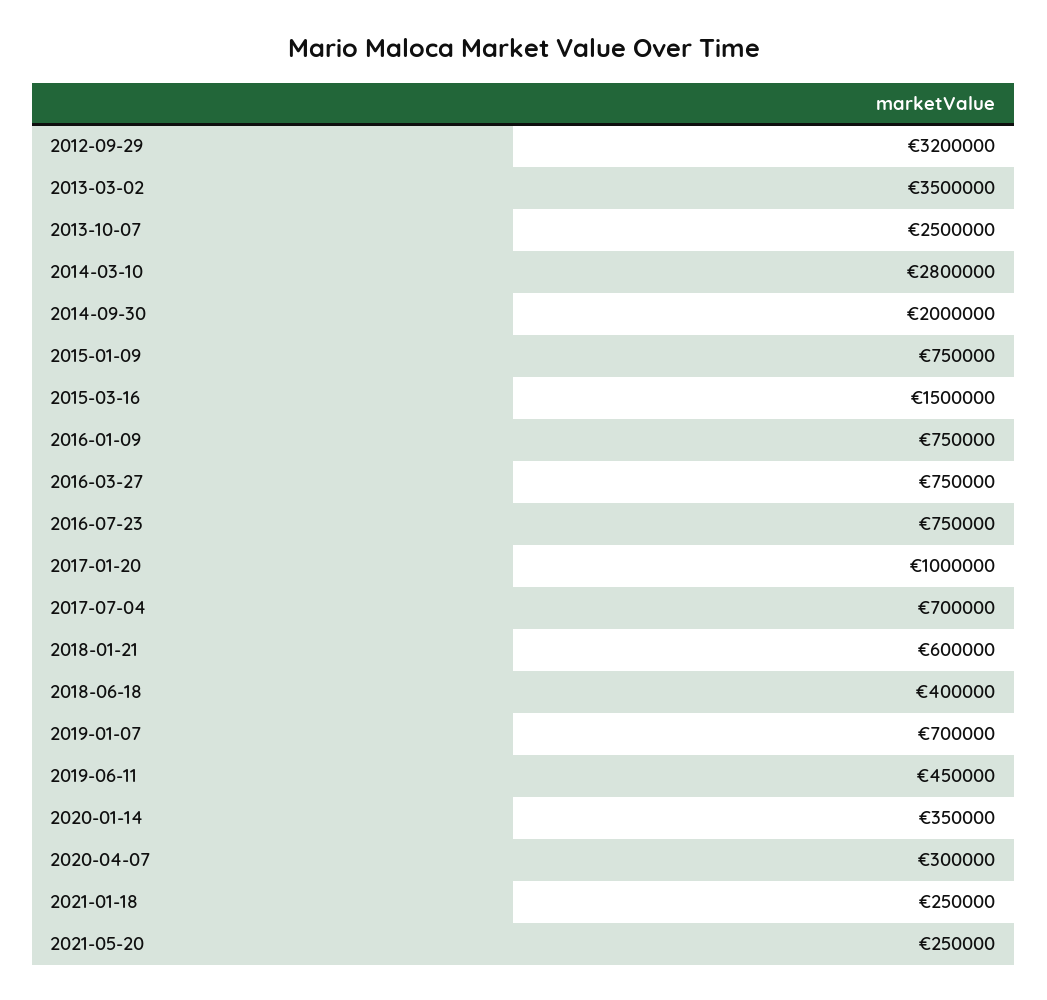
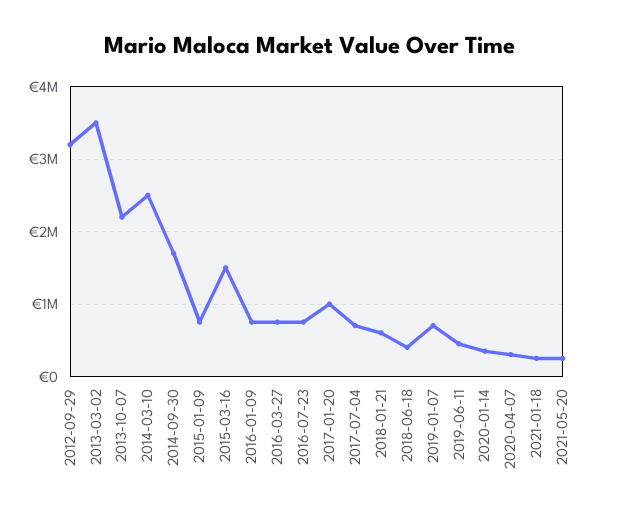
2013-10-07: 2500000 -> 2200000
2014-03-10: 2800000 -> 2500000
2014-09-30: 2000000 -> 1700000

